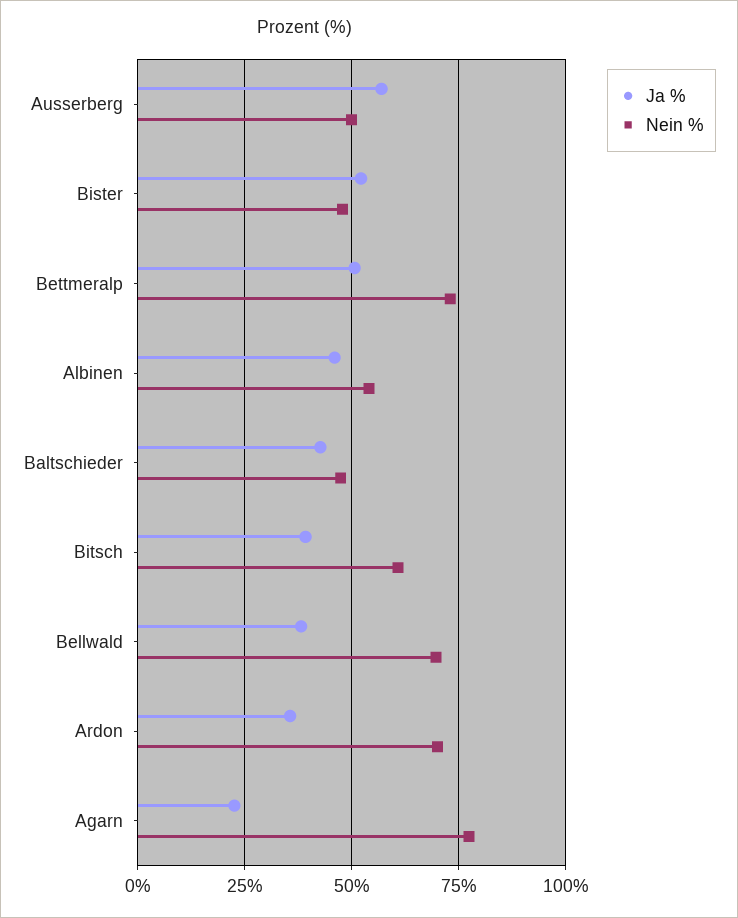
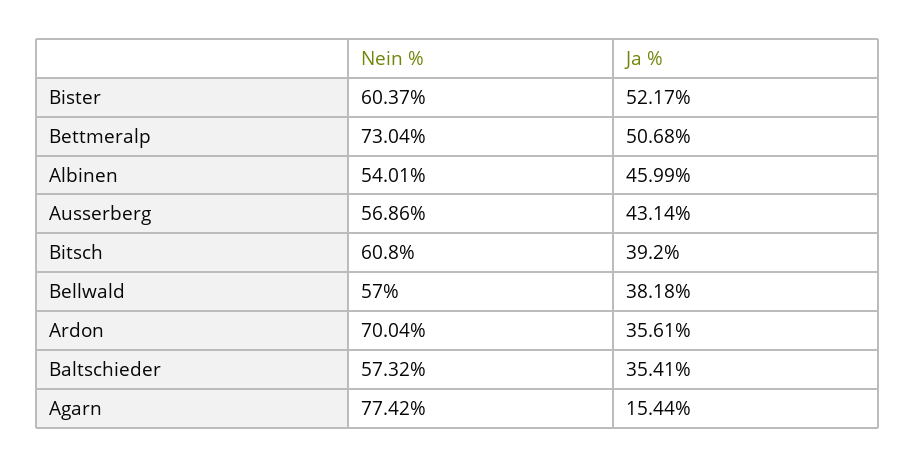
Ja %, Ausserberg: 57.5 -> 43.14
Nein %, Ausserberg: 50 -> 56.86
Nein %, Bister: 47.5 -> 60.37
Ja %, Baltschieder: 42.5 -> 35.41
Nein %, Baltschieder: 47.5 -> 57.32
Nein %, Bellwald: 70 -> 57
Ja %, Agarn: 22.5 -> 15.44

